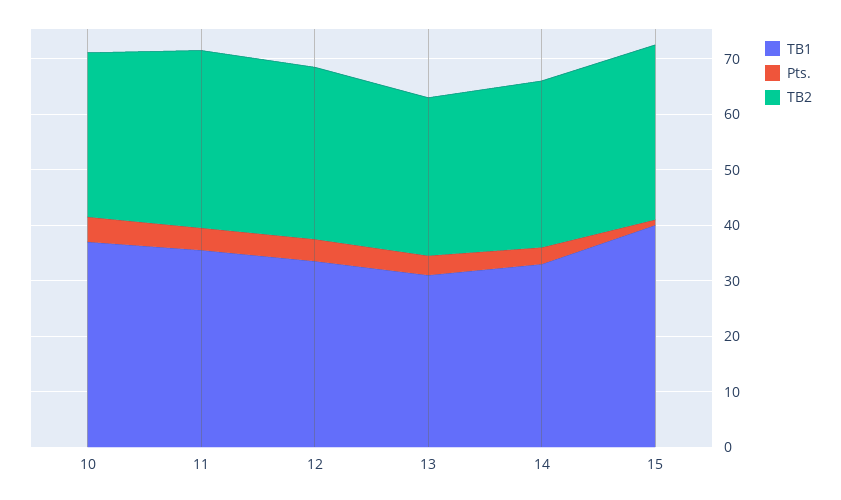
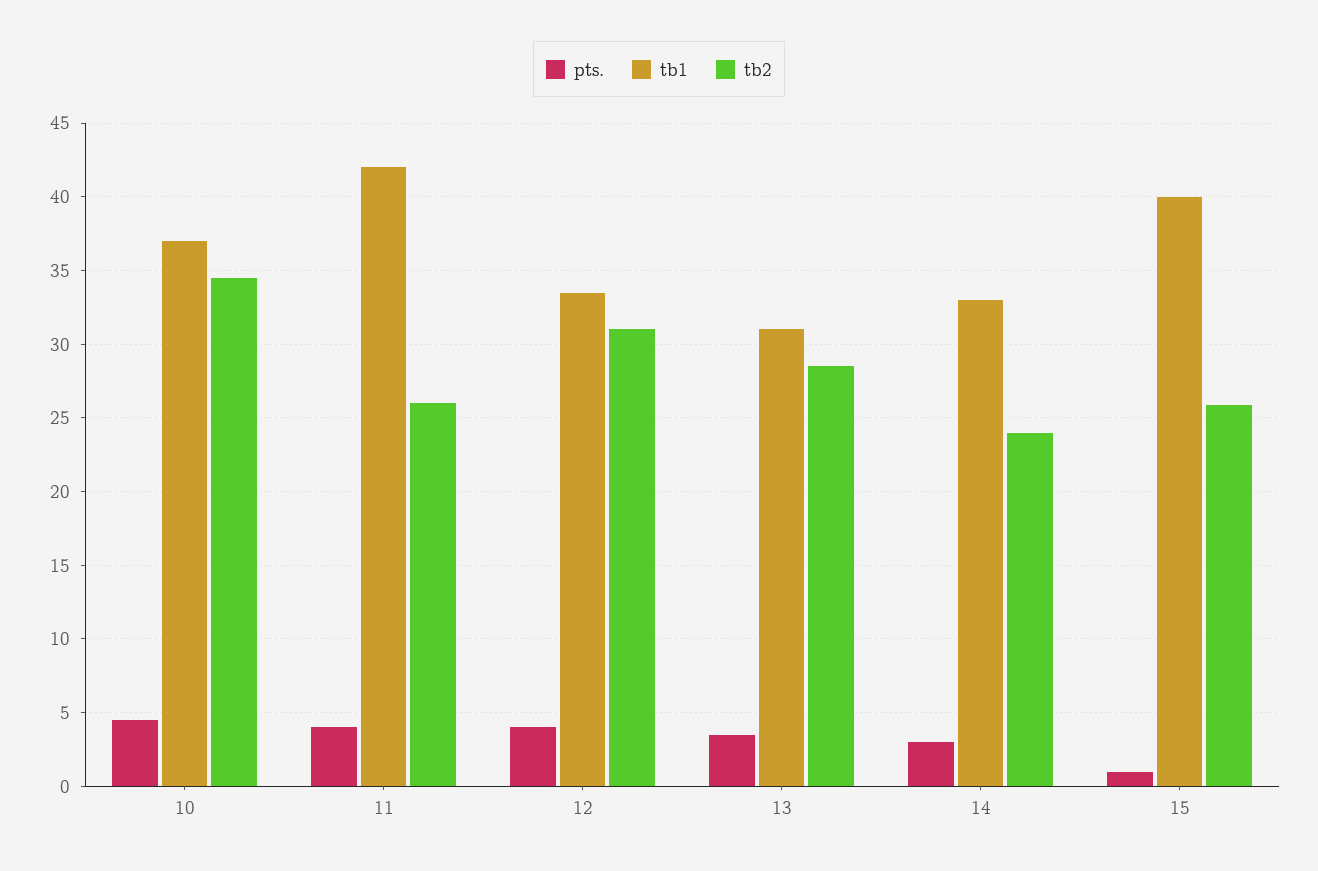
TB2, 10: 30 -> 34.5
TB1, 11: 36 -> 42
TB2, 11: 32 -> 26
TB2, 14: 30 -> 24
TB2, 15: 32 -> 26

